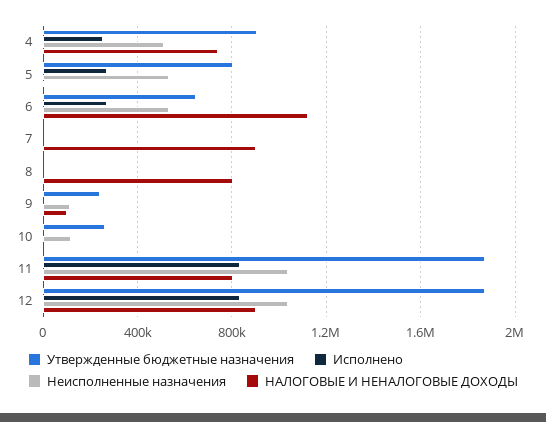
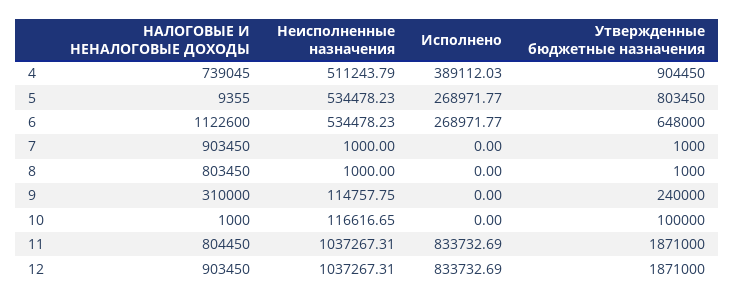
Исполнено, 4: 250000 -> 389112.03
НАЛОГОВЫЕ И НЕНАЛОГОВЫЕ ДОХОДЫ, 9: 100000 -> 310000
Утвержденные бюджетные назначения, 10: 250000 -> 100000

